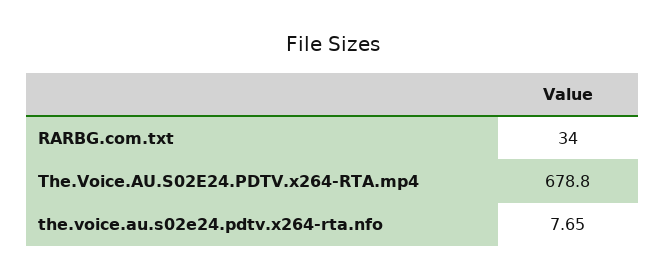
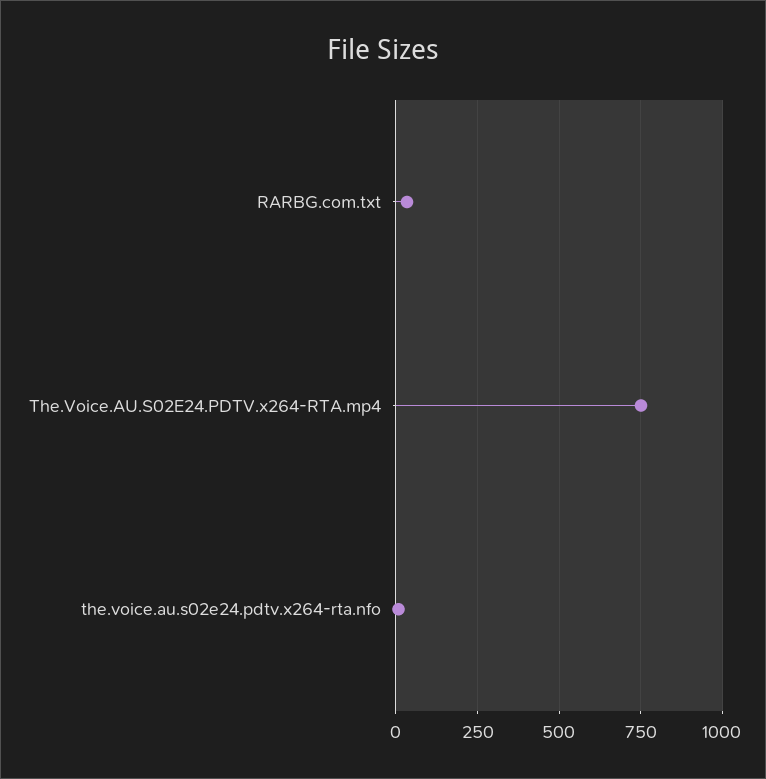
The.Voice.AU.S02E24.PDTV.x264-RTA.mp4: 678.8 -> 750

